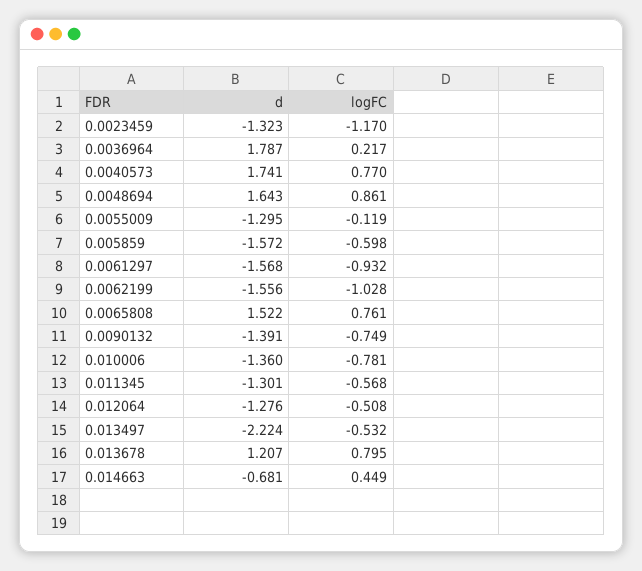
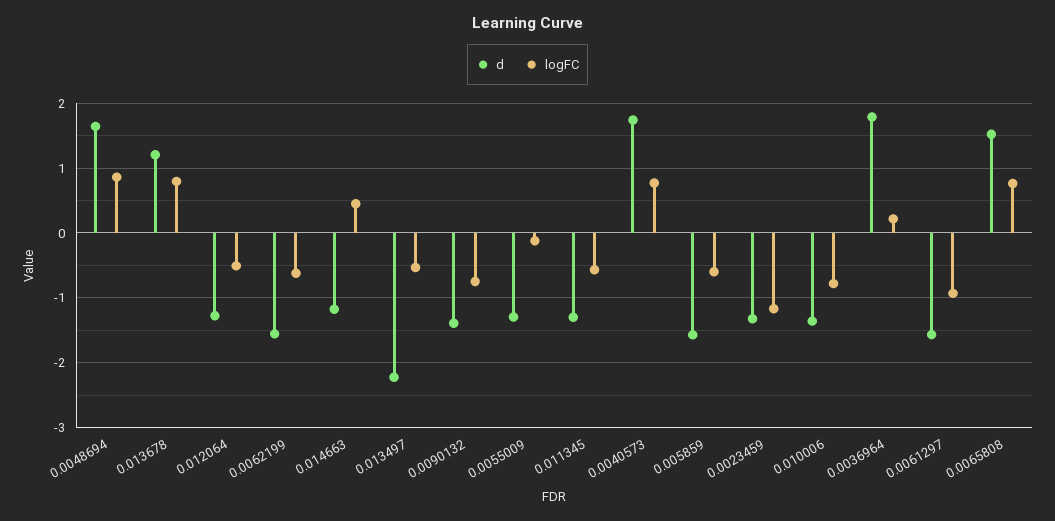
logFC, 0.0062199: -1.028 -> -0.6
d, 0.014663: -0.681 -> -1.2

